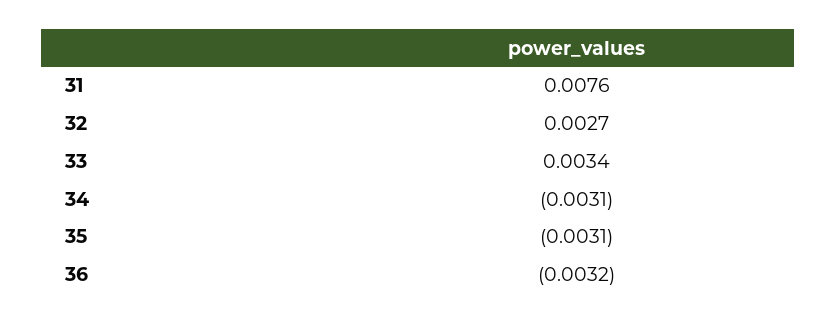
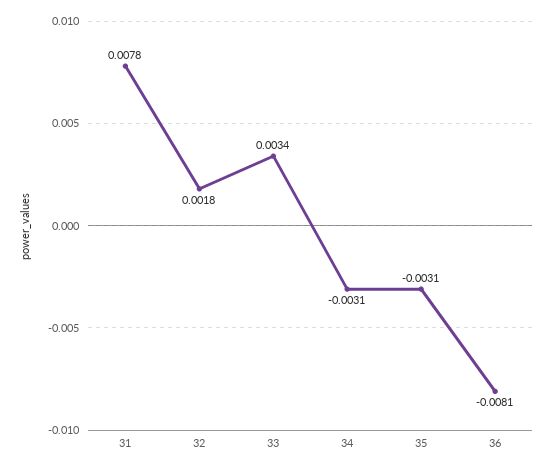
31: 0.0076 -> 0.0078
32: 0.0027 -> 0.0018
36: -0.0032 -> -0.0081

